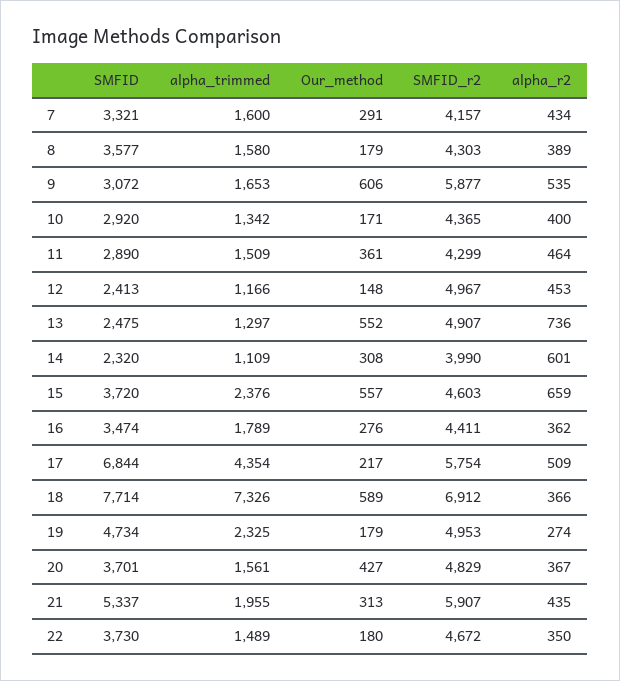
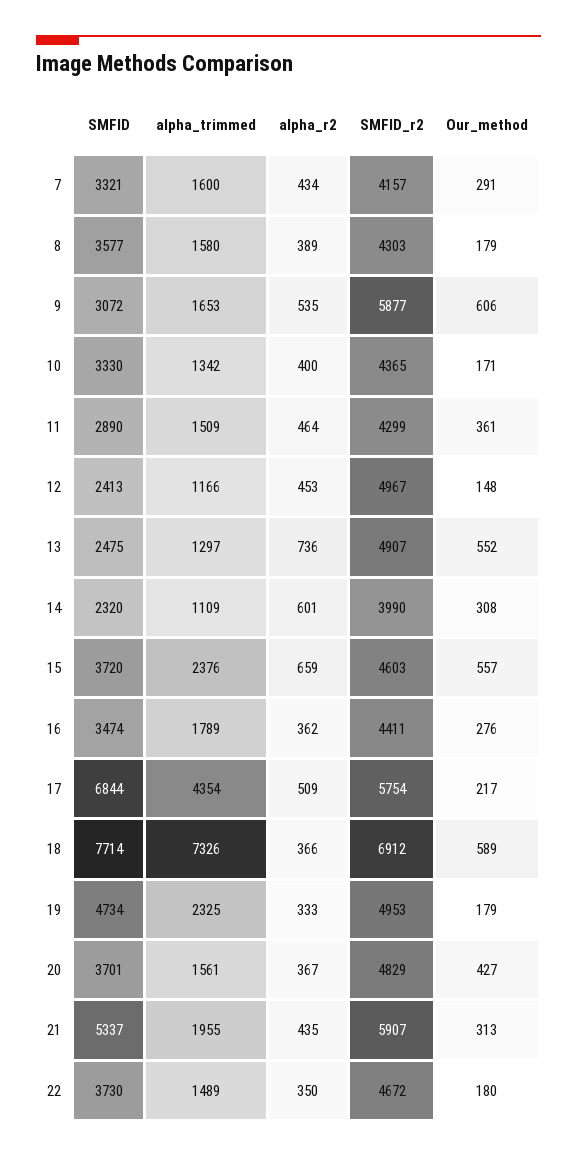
SMFID, 10: 2920 -> 3330
alpha_r2, 19: 274 -> 333

